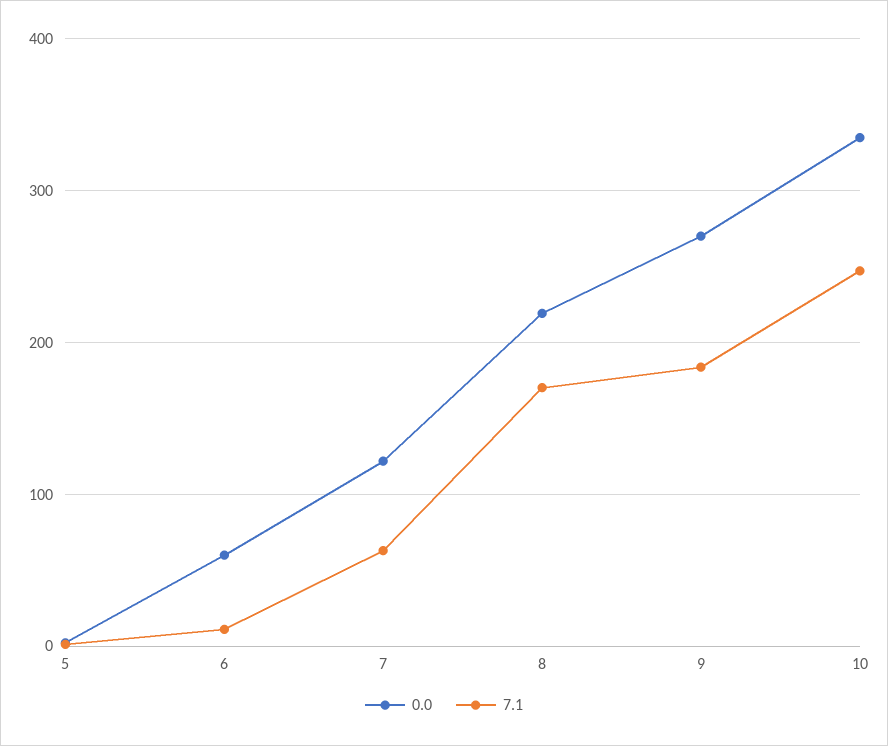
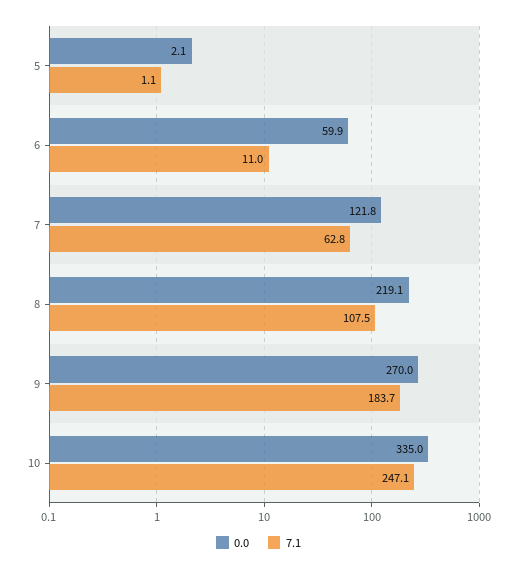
7.1, 8: 170 -> 107.5

